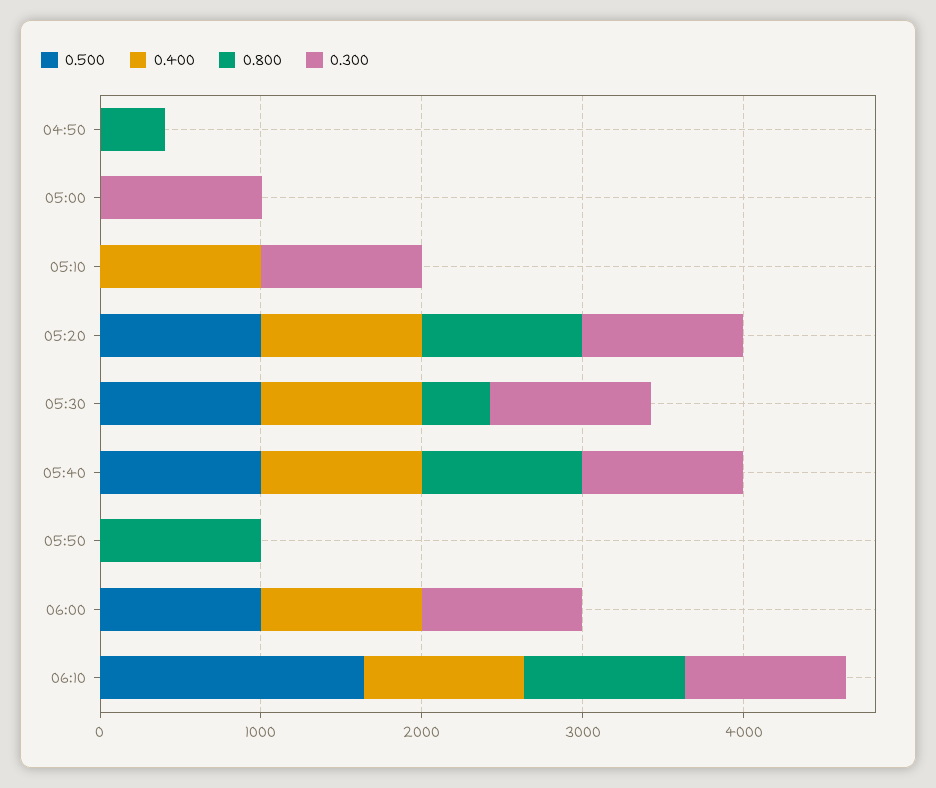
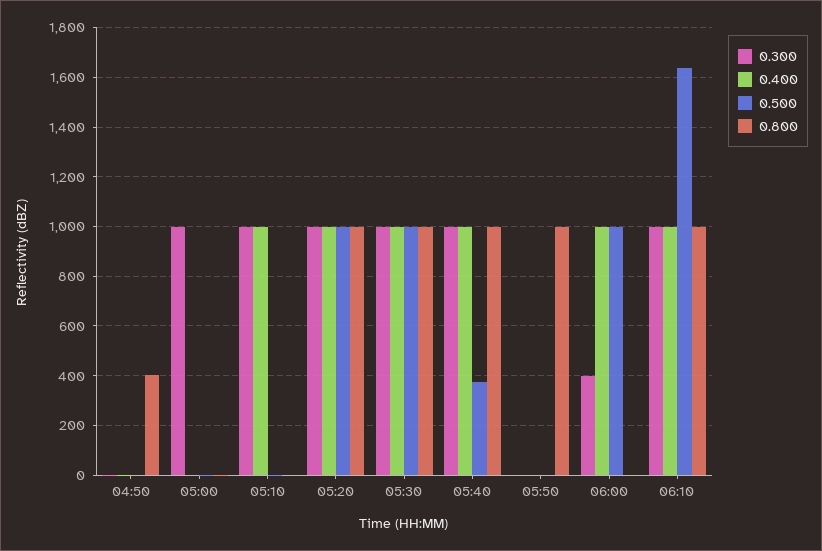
0.800, 05:30: 400 -> 1000
0.500, 05:40: 1000 -> 375
0.300, 06:00: 1000 -> 400

